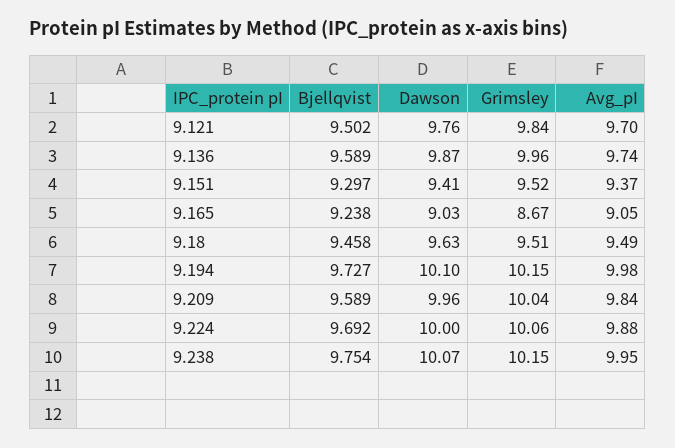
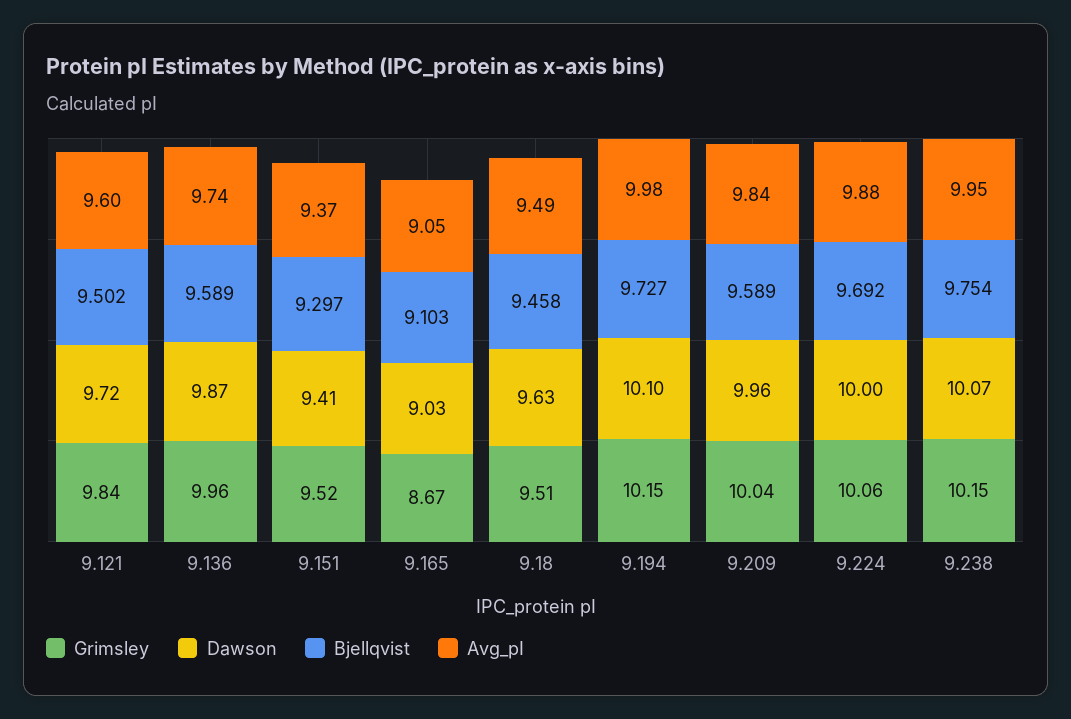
Dawson, 9.121: 9.76 -> 9.72
Avg_pI, 9.121: 9.7 -> 9.6
Bjellqvist, 9.165: 9.238 -> 9.103

